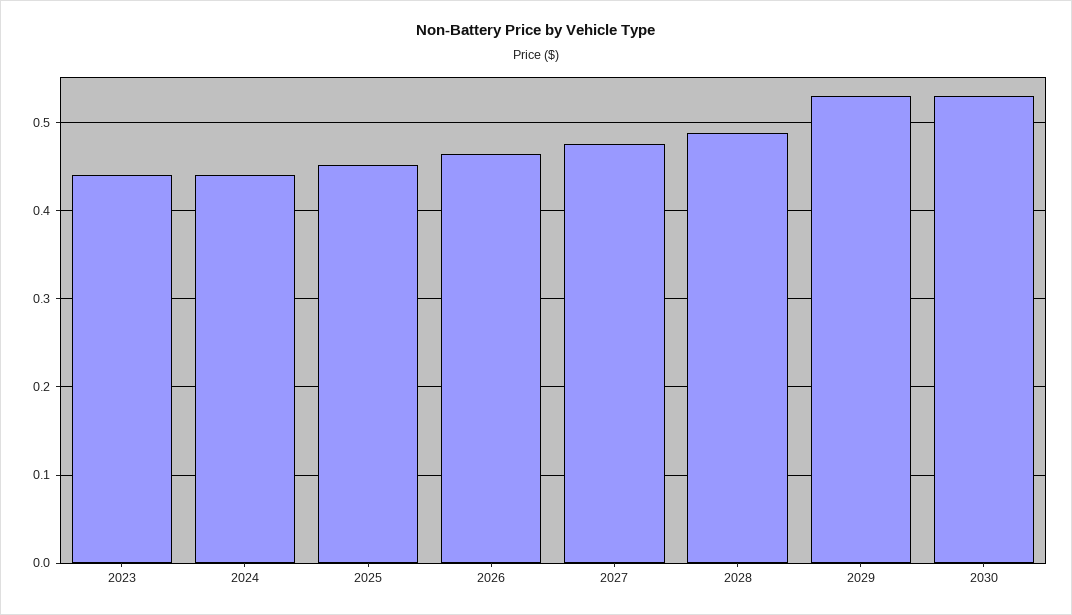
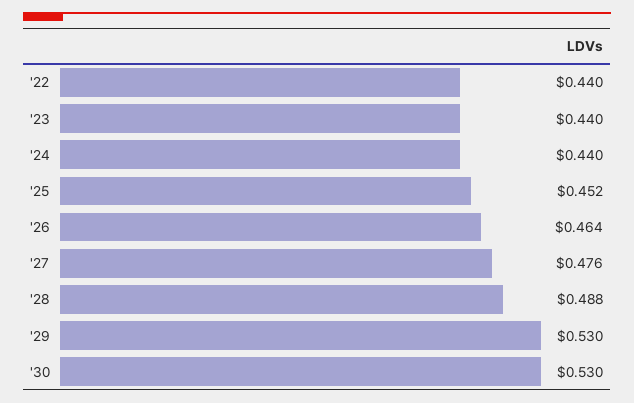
'22: none -> 0.44

